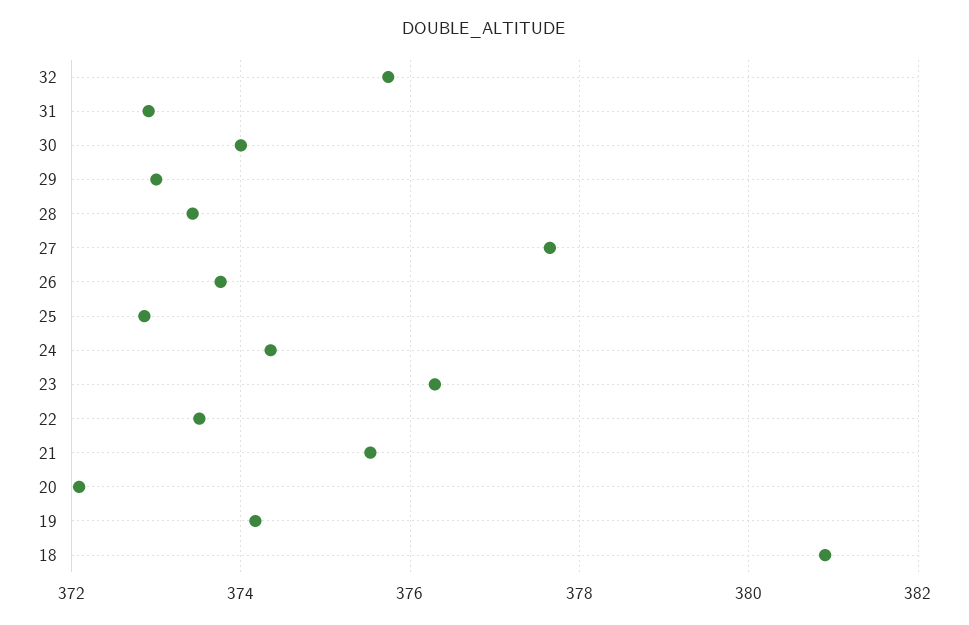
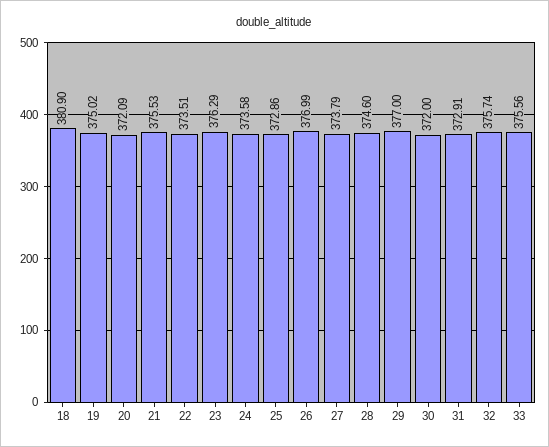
30: 374 -> 372
29: 373 -> 377
28: 373.4 -> 374.6
27: 377.6 -> 373.79
26: 373.8 -> 376.99
24: 374.4 -> 373.58
19: 374.2 -> 375.02
33: none -> 375.56

